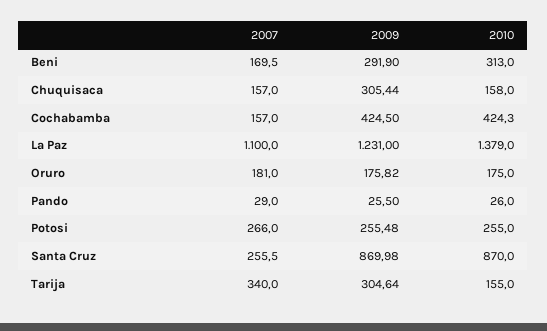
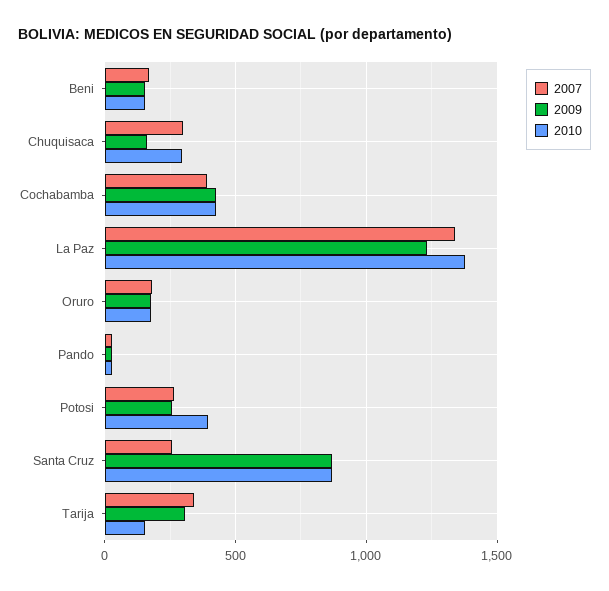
2009, Beni: 291.9 -> 150
2010, Beni: 313 -> 150
2007, Chuquisaca: 157 -> 300
2009, Chuquisaca: 305.44 -> 150
2010, Chuquisaca: 158 -> 300
2007, Cochabamba: 157 -> 400
2007, La Paz: 1100 -> 1350
2010, Potosi: 255 -> 400

